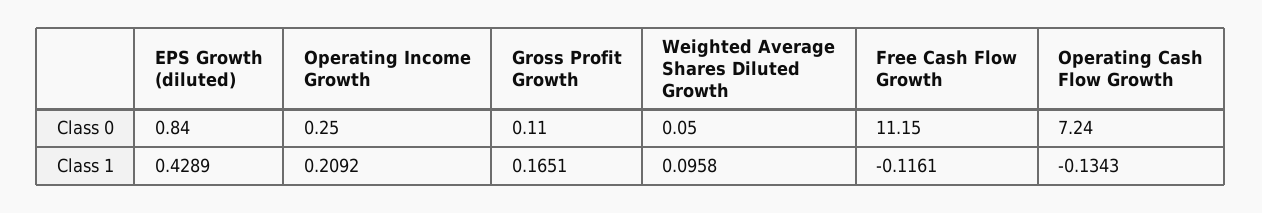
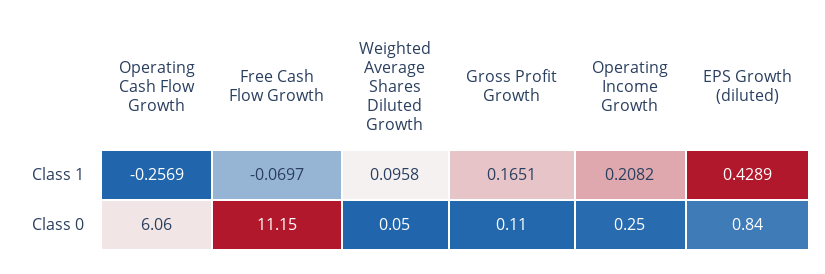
Operating Cash Flow Growth, Class 0: 7.24 -> 6.06
Operating Income Growth, Class 1: 0.2092 -> 0.2082
Free Cash Flow Growth, Class 1: -0.1161 -> -0.0697
Operating Cash Flow Growth, Class 1: -0.1343 -> -0.2569

